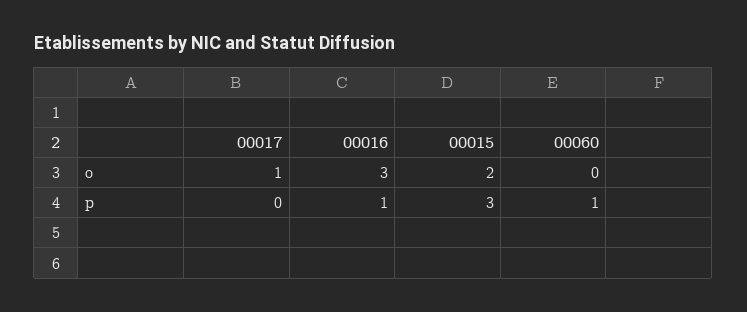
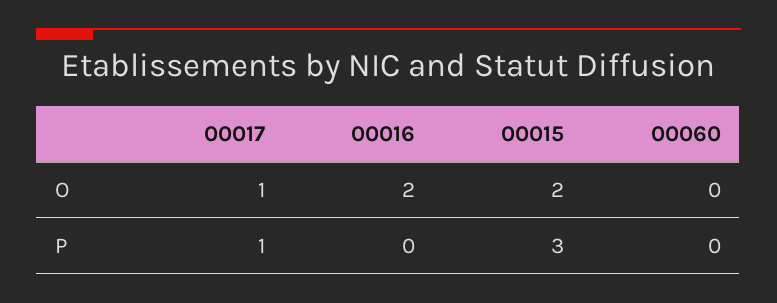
00016, o: 3 -> 2
00017, p: 0 -> 1
00016, p: 1 -> 0
00060, p: 1 -> 0

